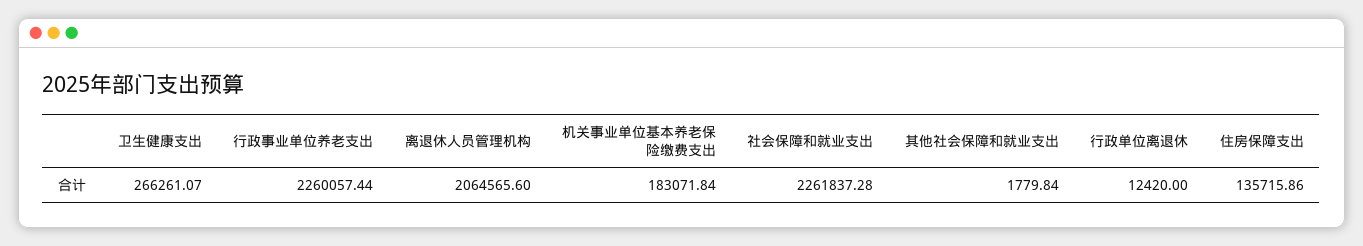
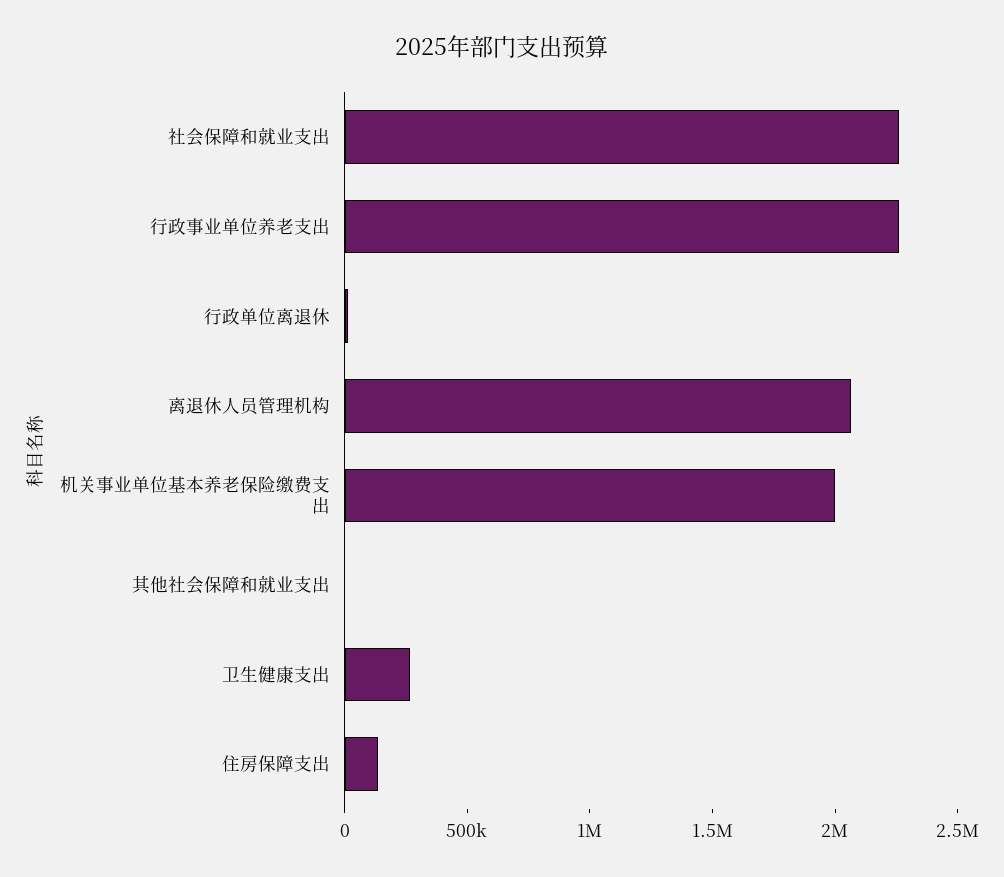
机关事业单位基本养老保险缴费支出: 183071.84 -> 2000000

